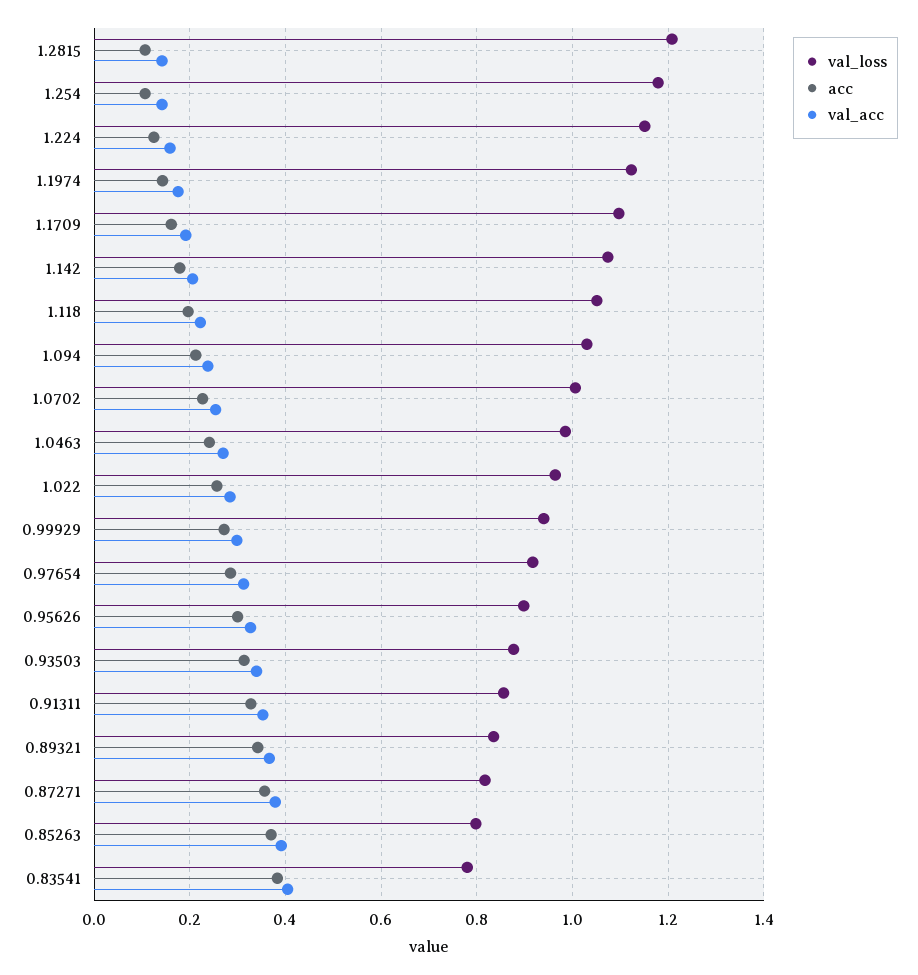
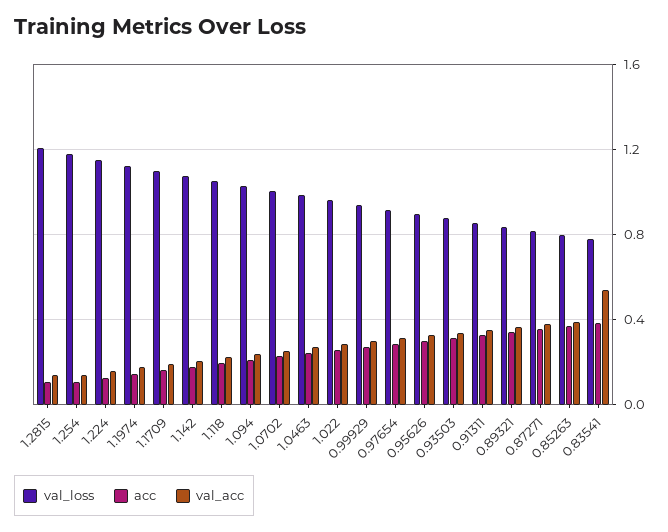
val_acc, 0.83541: 0.4 -> 0.55

